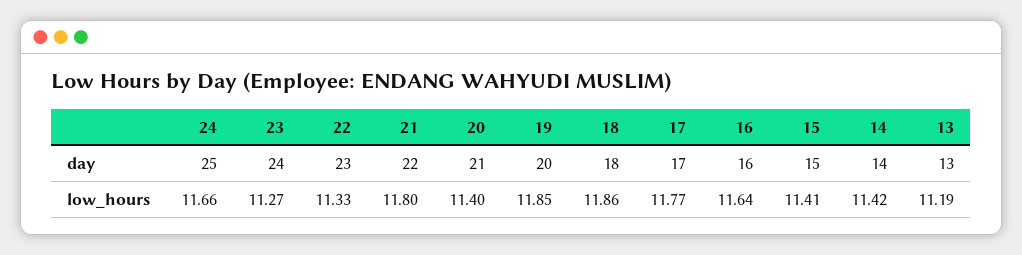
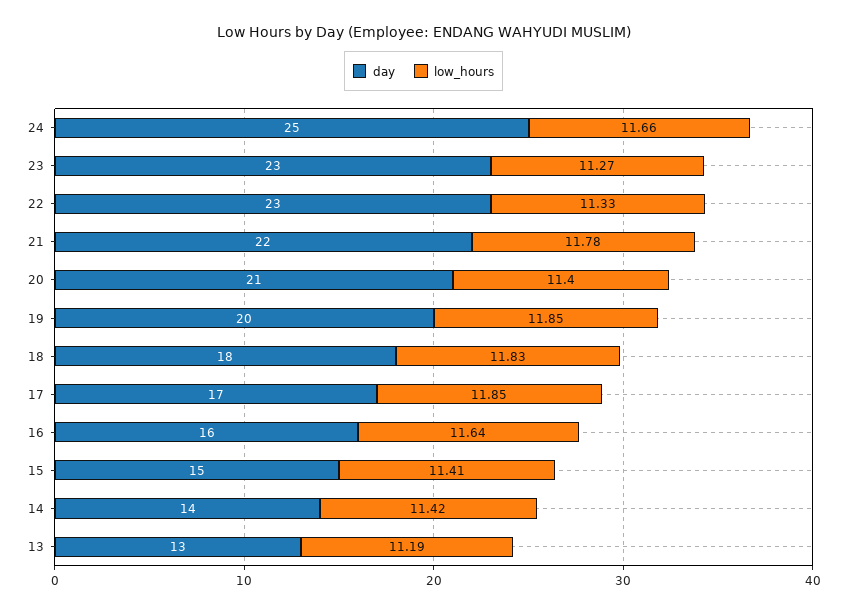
day, 23: 24 -> 23
low_hours, 21: 11.8 -> 11.78
low_hours, 18: 11.86 -> 11.83
low_hours, 17: 11.77 -> 11.85

